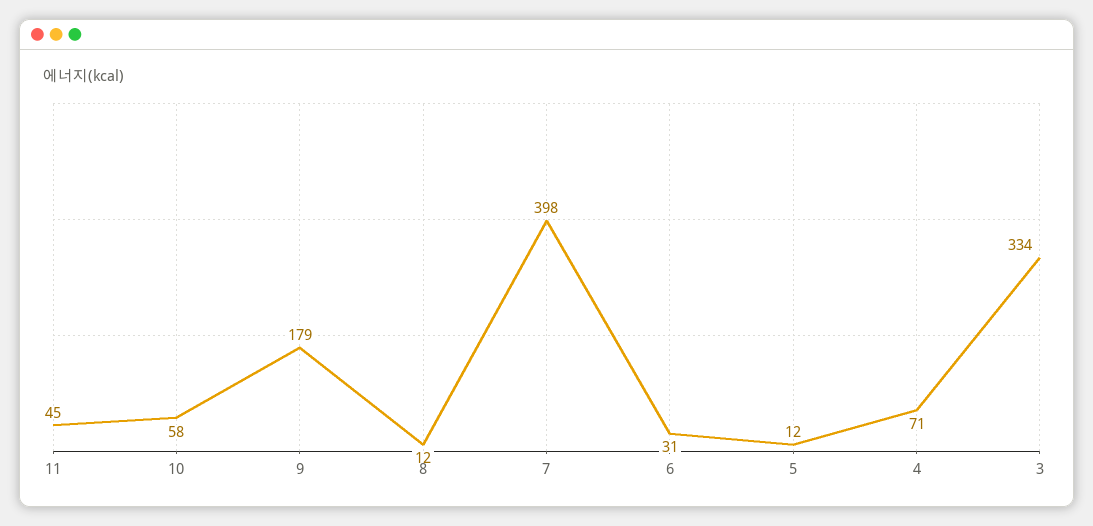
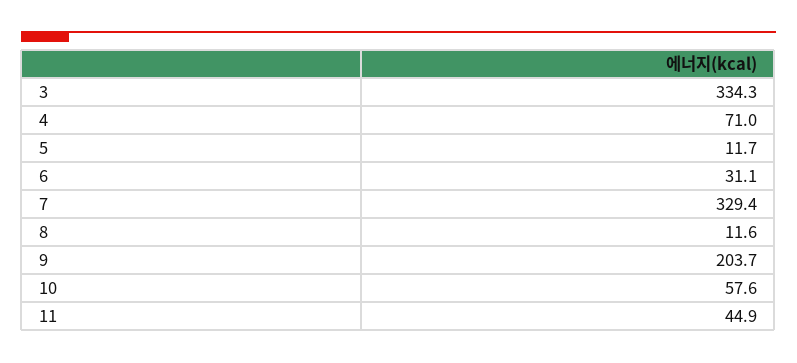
9: 179 -> 203.7
7: 398 -> 329.4

